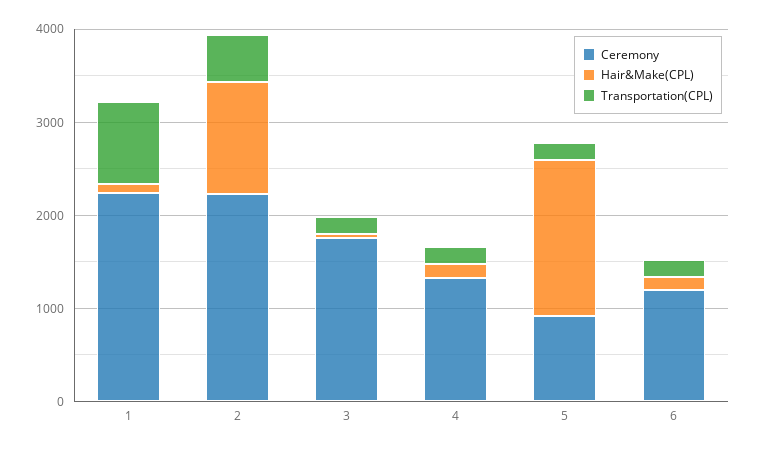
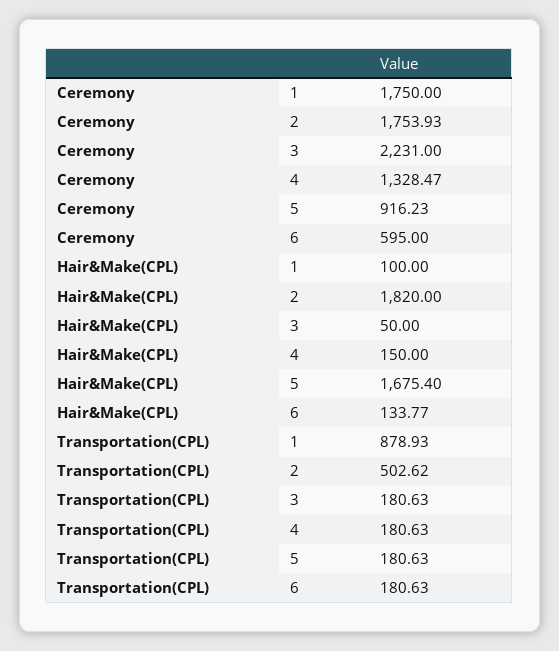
Ceremony, 1: 2200 -> 1750
Ceremony, 2: 2200 -> 1753.93
Hair&Make(CPL), 2: 1200 -> 1820
Ceremony, 3: 1800 -> 2231
Ceremony, 6: 1200 -> 595

